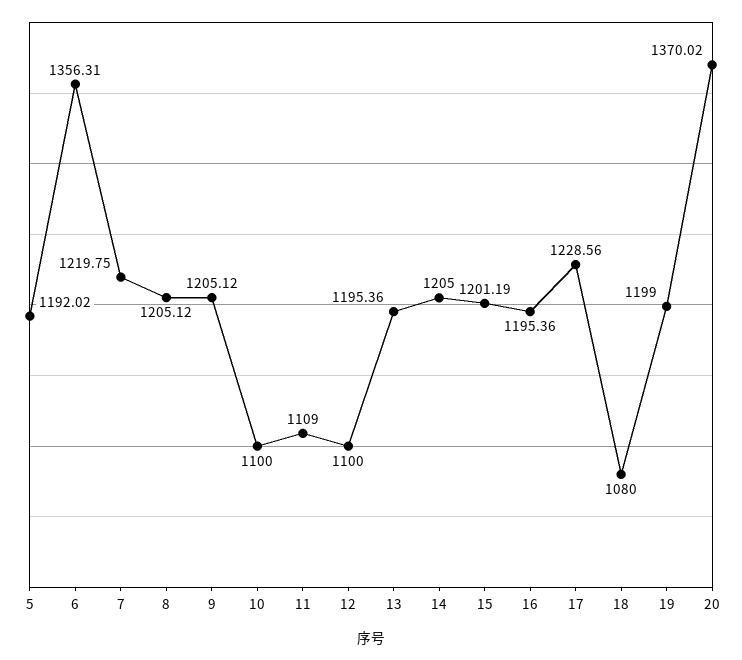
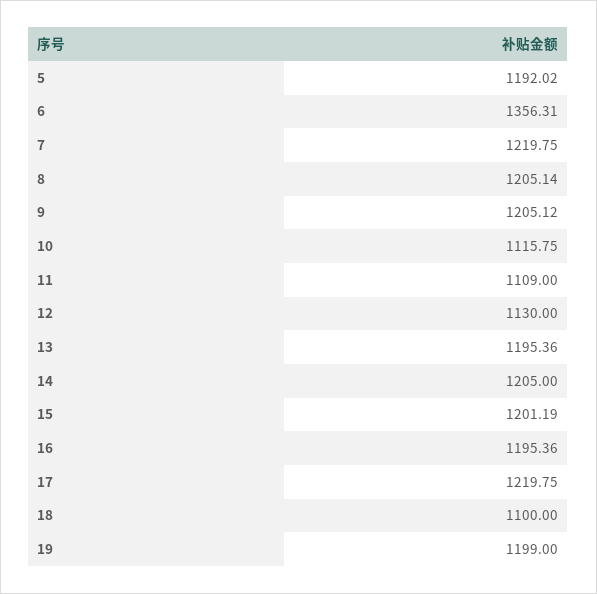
8: 1205.12 -> 1205.14
10: 1100 -> 1115.75
12: 1100 -> 1130
17: 1228.56 -> 1219.75
18: 1080 -> 1100
20: 1370.02 -> none

